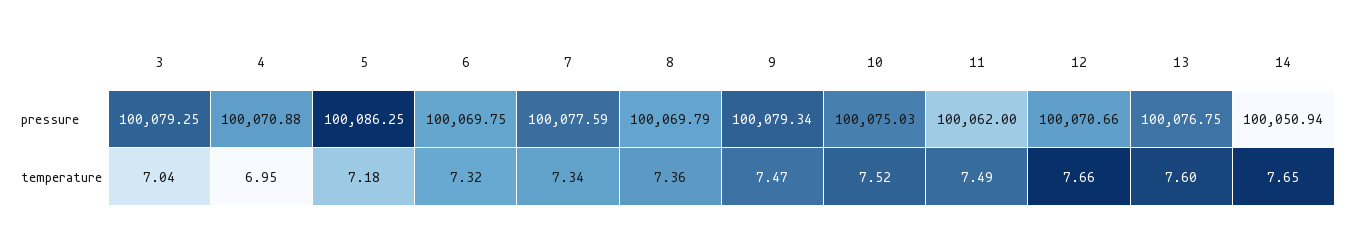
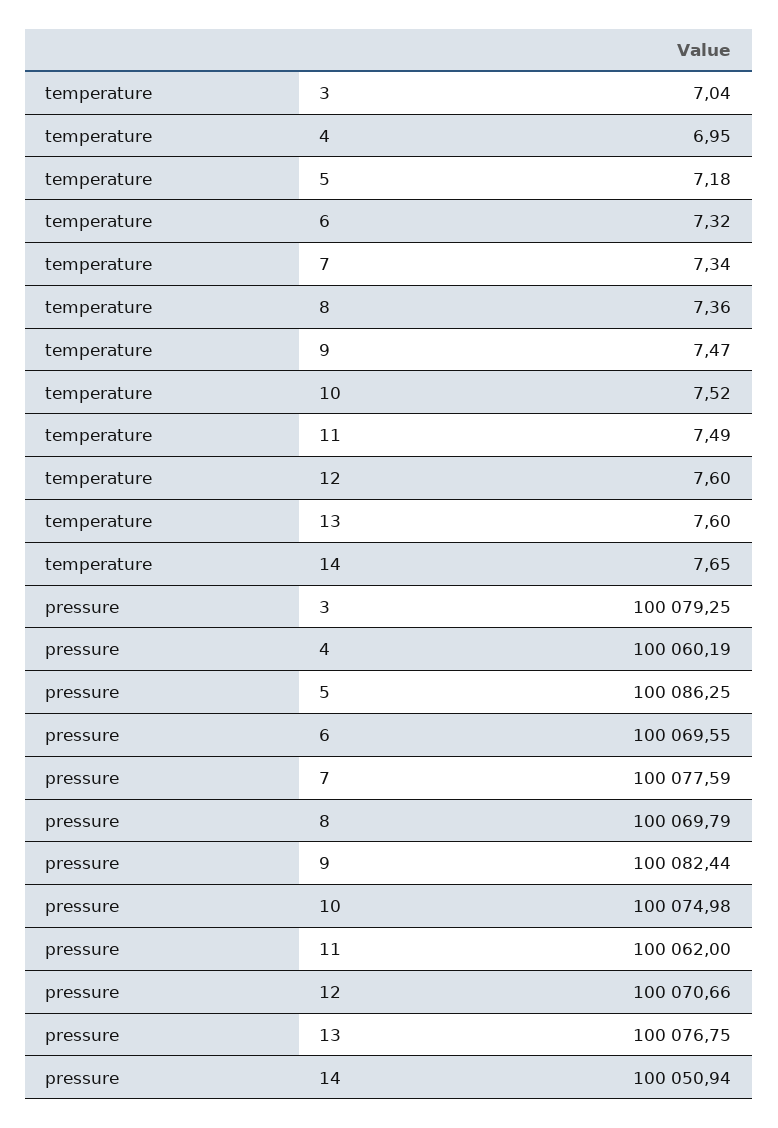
4, pressure: 100070.88 -> 100060.19
6, pressure: 100069.75 -> 100069.55
9, pressure: 100079.34 -> 100082.44
10, pressure: 100075.03 -> 100074.98
12, temperature: 7.66 -> 7.6

